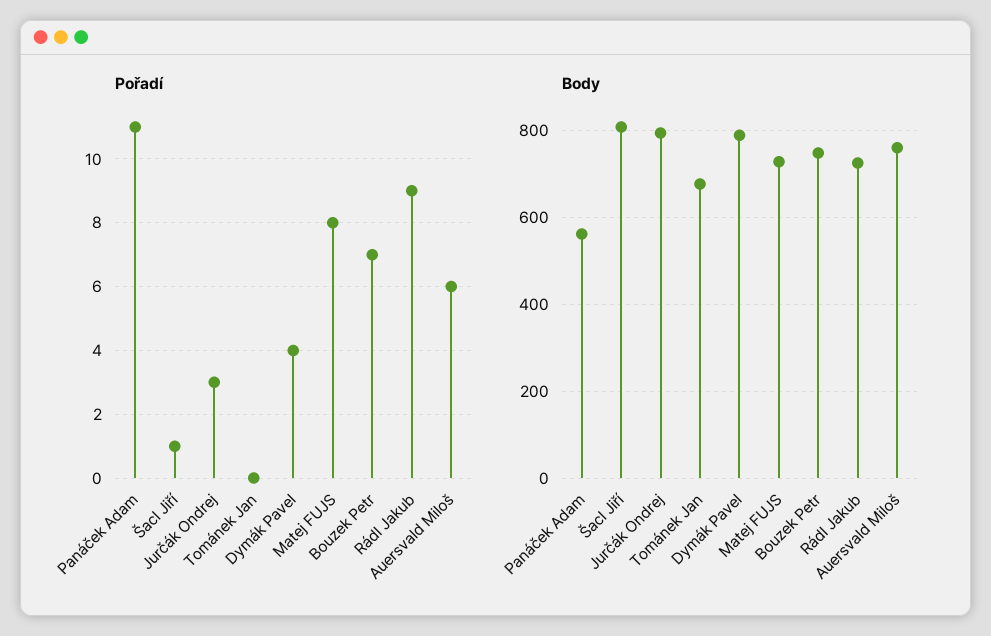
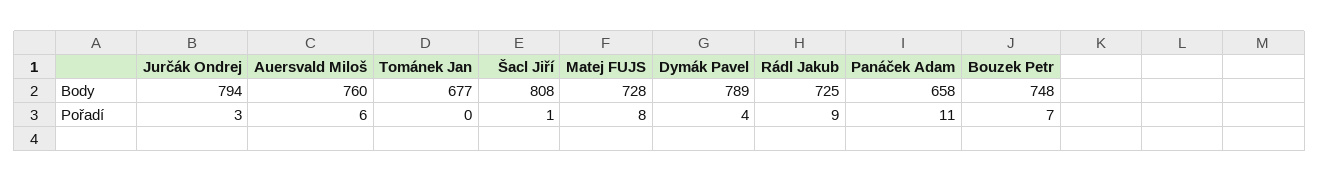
Body, Panáček Adam: 560 -> 658

